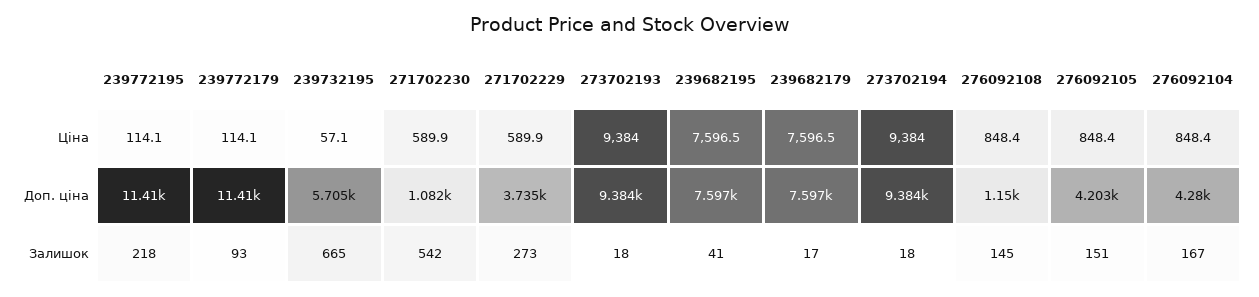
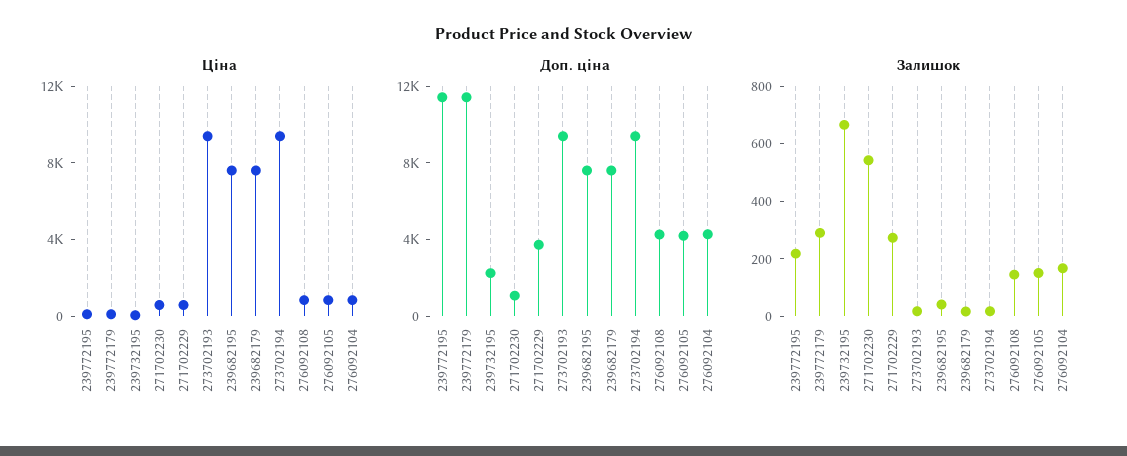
Доп. ціна, 239732195: 5705 -> 2000
Доп. ціна, 276092108: 1150 -> 4000
Залишок, 239772179: 93 -> 300

